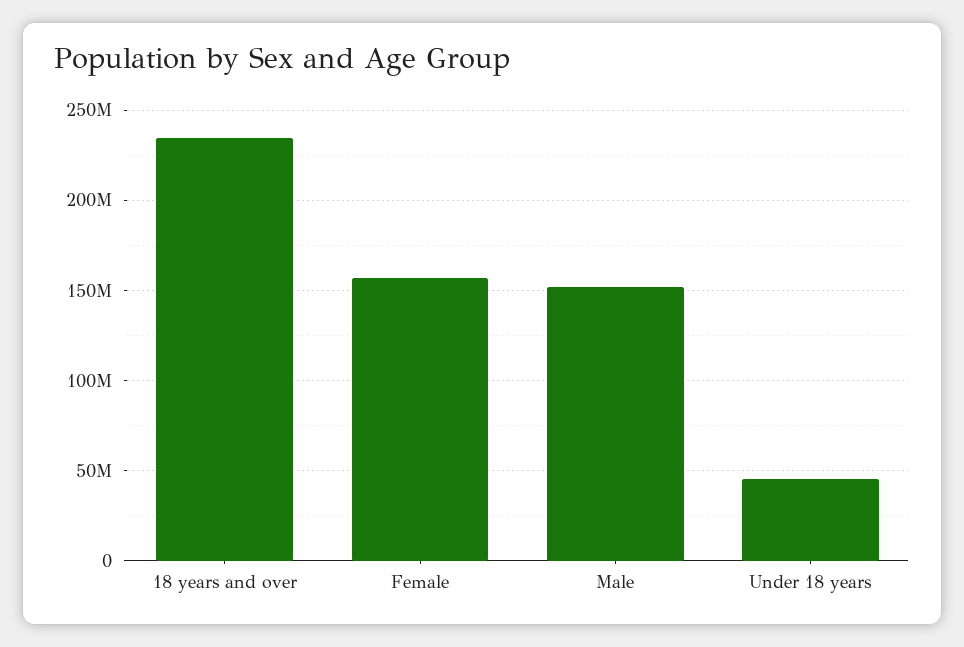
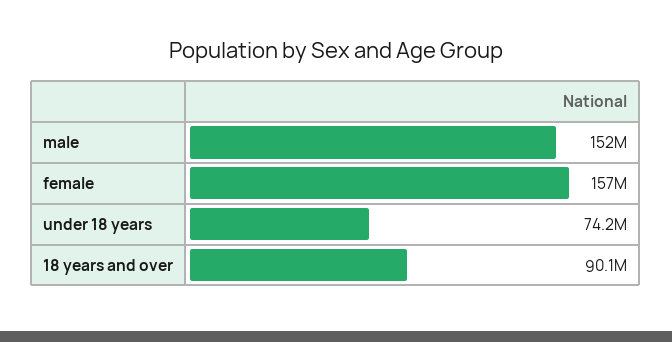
18 years and over: 235000000 -> 90100000
Under 18 years: 45000000 -> 74200000

